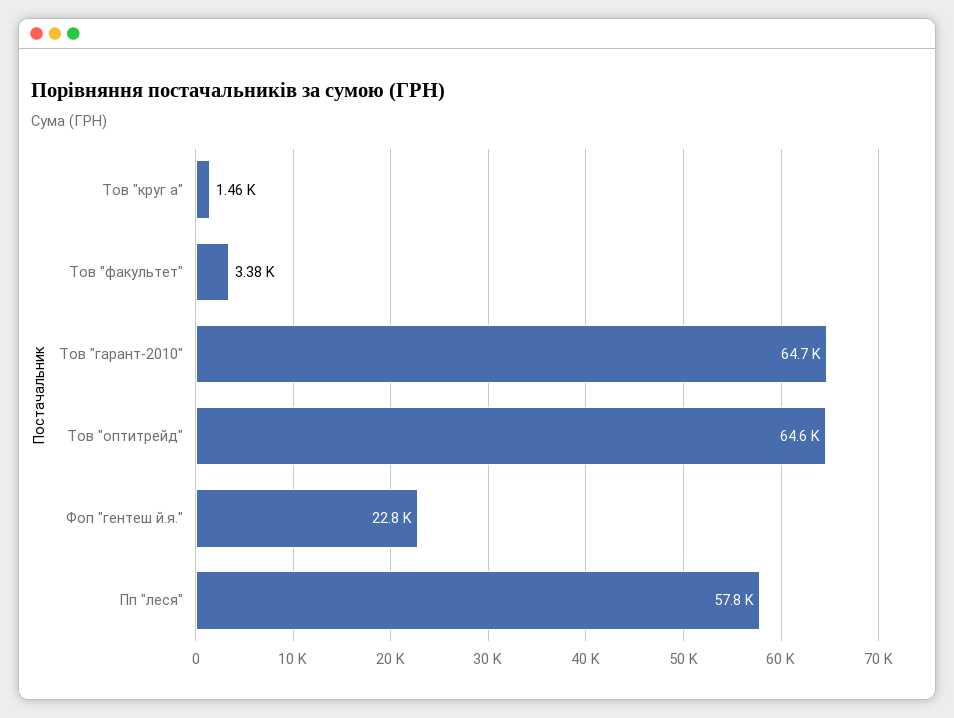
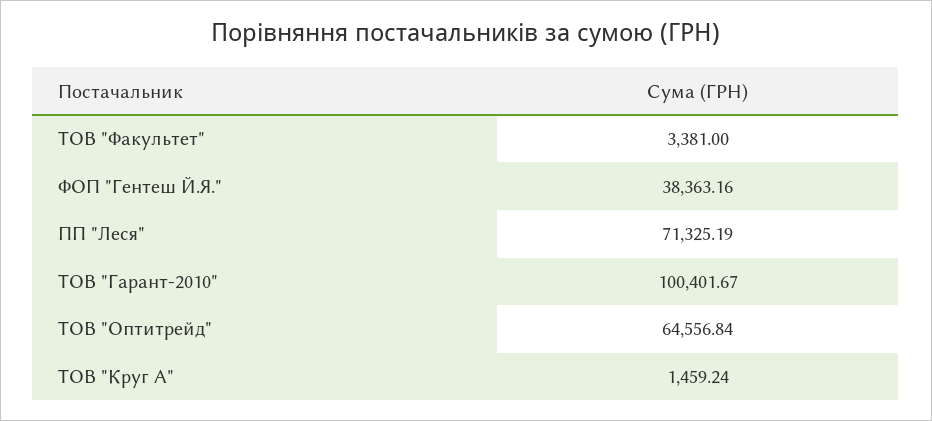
Тов "гарант-2010": 64700 -> 100401.67
Фоп "гентеш й.я.": 22800 -> 38363.16
Пп "леся": 57800 -> 71325.19

